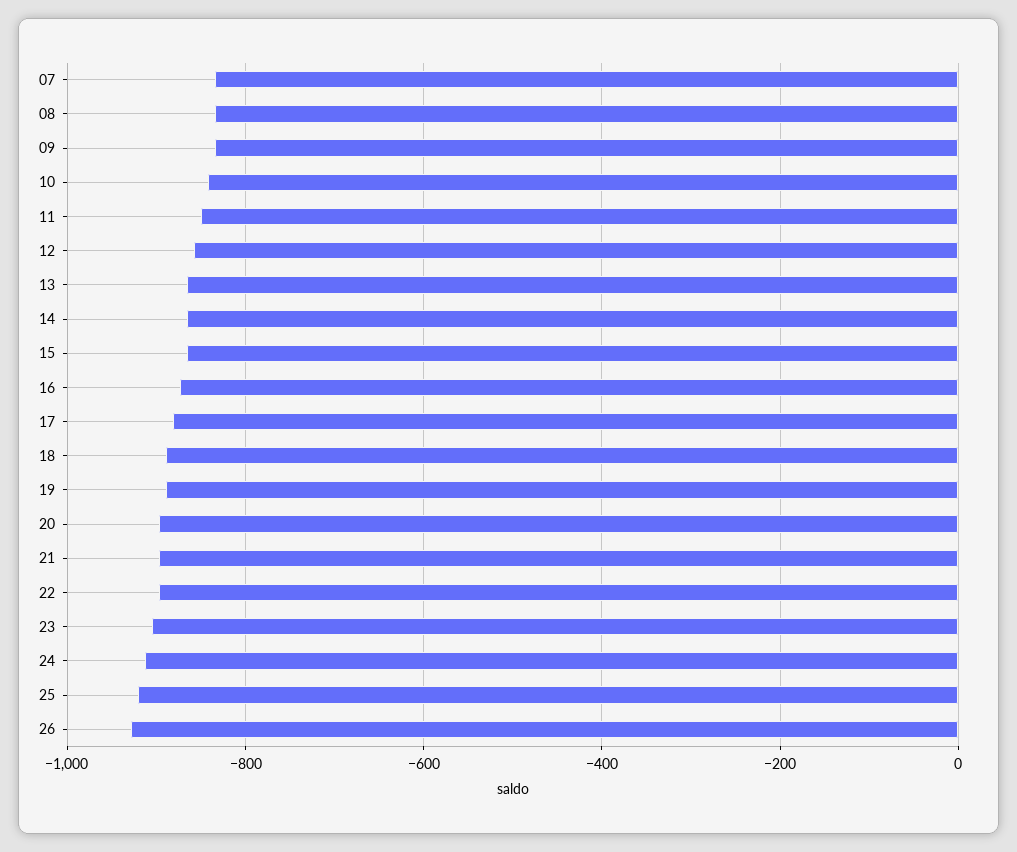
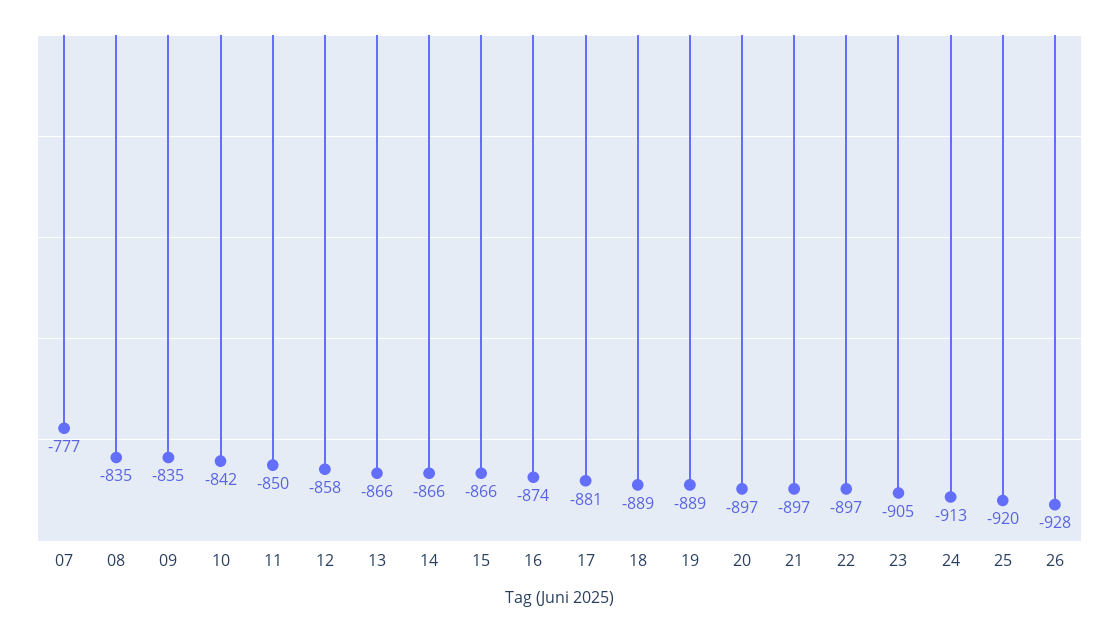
07: -840 -> -777

